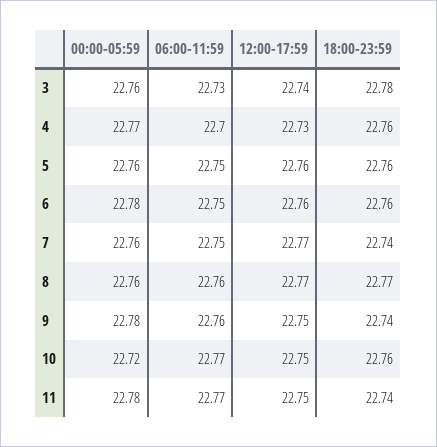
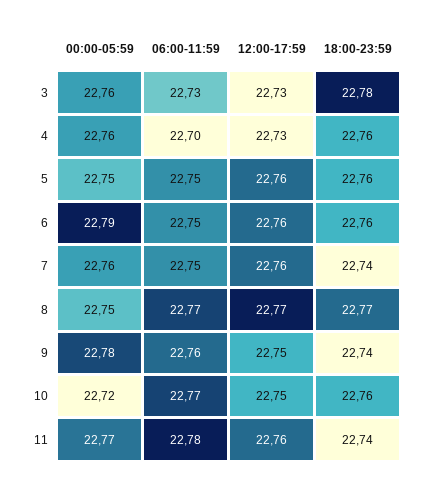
12:00-17:59, 3: 22.74 -> 22.73
00:00-05:59, 4: 22.77 -> 22.76
00:00-05:59, 5: 22.76 -> 22.75
00:00-05:59, 6: 22.78 -> 22.79
12:00-17:59, 7: 22.77 -> 22.76
00:00-05:59, 8: 22.76 -> 22.75
06:00-11:59, 8: 22.76 -> 22.77
00:00-05:59, 11: 22.78 -> 22.77
06:00-11:59, 11: 22.77 -> 22.78
12:00-17:59, 11: 22.75 -> 22.76

